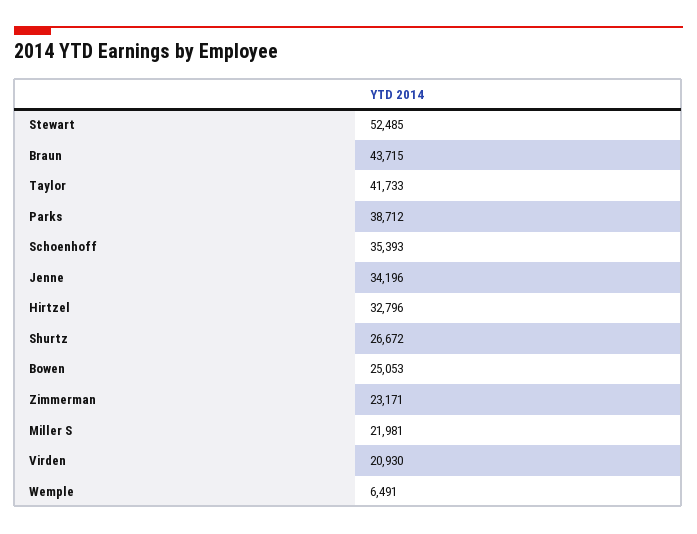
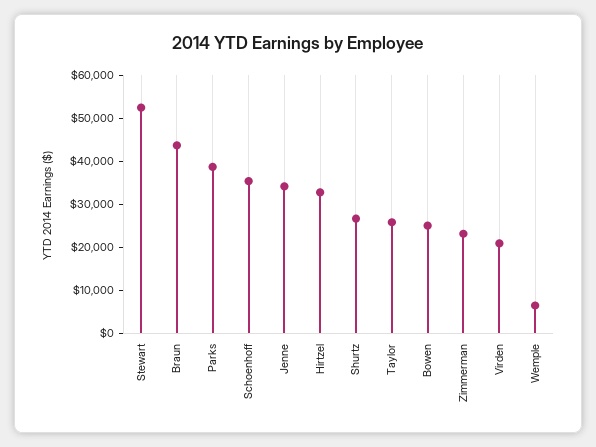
Taylor: 41733 -> 26000
Miller S: 21981 -> none

